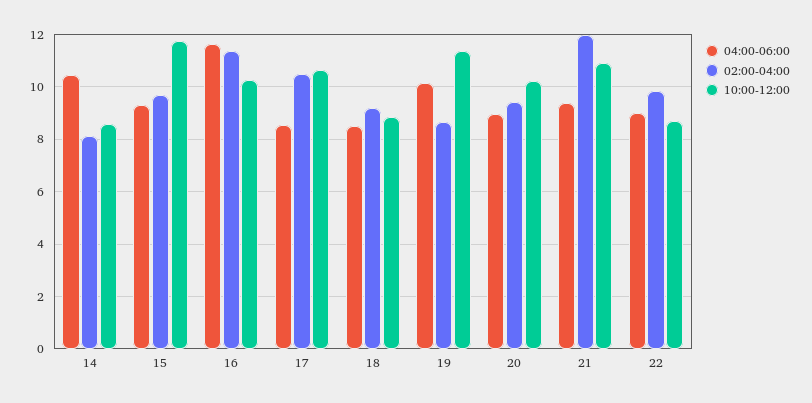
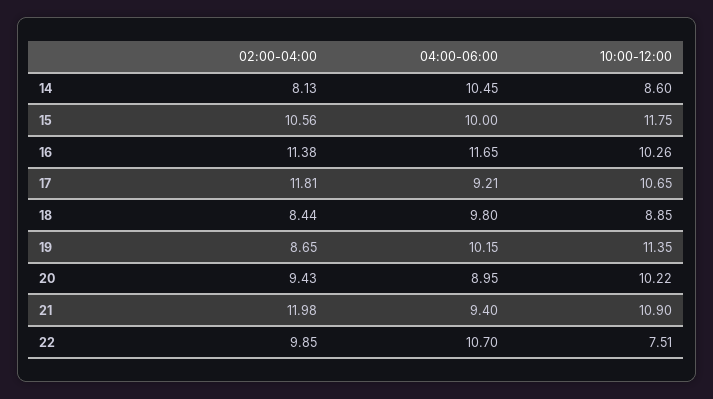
04:00-06:00, 15: 9.25 -> 10
02:00-04:00, 15: 9.75 -> 10.56
04:00-06:00, 17: 8.5 -> 9.21
02:00-04:00, 17: 10.5 -> 11.81
04:00-06:00, 18: 8.5 -> 9.8
02:00-04:00, 18: 9.25 -> 8.44
04:00-06:00, 22: 9 -> 10.7
10:00-12:00, 22: 8.75 -> 7.51

